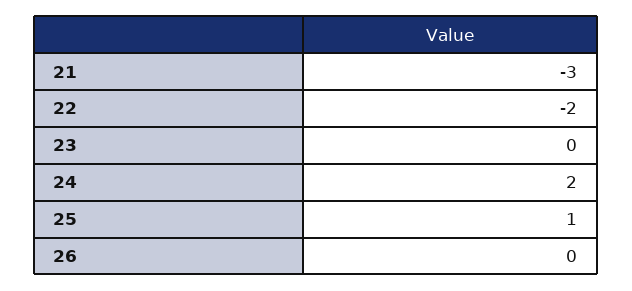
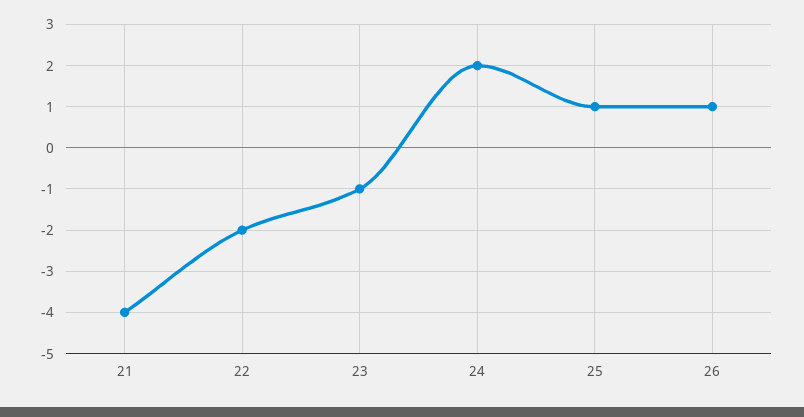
21: -3 -> -4
23: 0 -> -1
26: 0 -> 1

